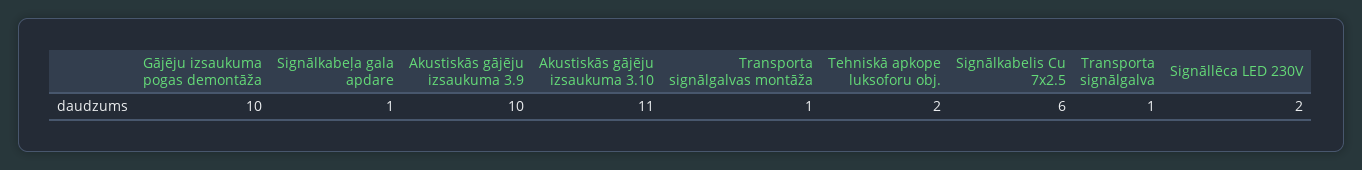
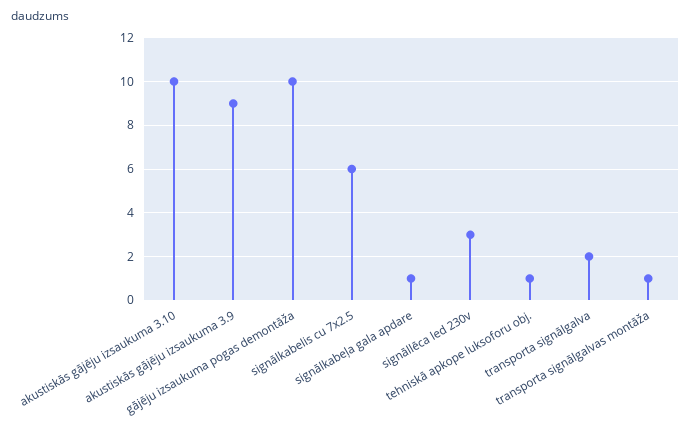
Akustiskās gājēju izsaukuma 3.9: 10 -> 9
Akustiskās gājēju izsaukuma 3.10: 11 -> 10
Tehniskā apkope luksoforu obj.: 2 -> 1
Transporta signālgalva: 1 -> 2
Signāllēca LED 230V: 2 -> 3

